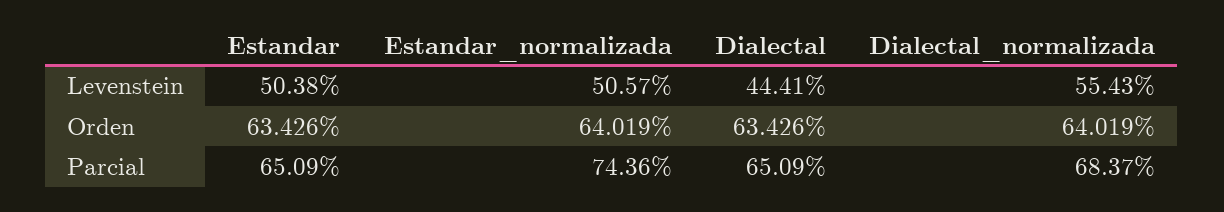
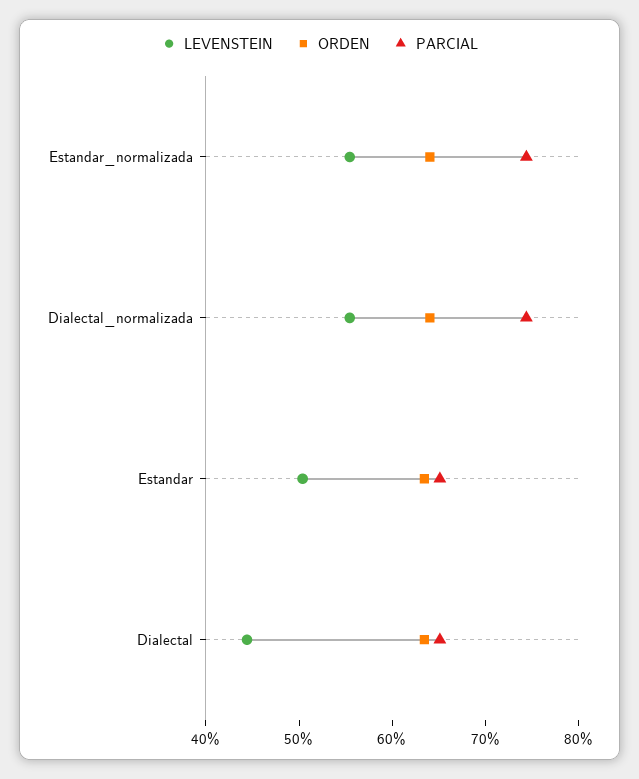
Levenstein, Estandar_normalizada: 50.57 -> 56
Parcial, Dialectal_normalizada: 68.37 -> 74

